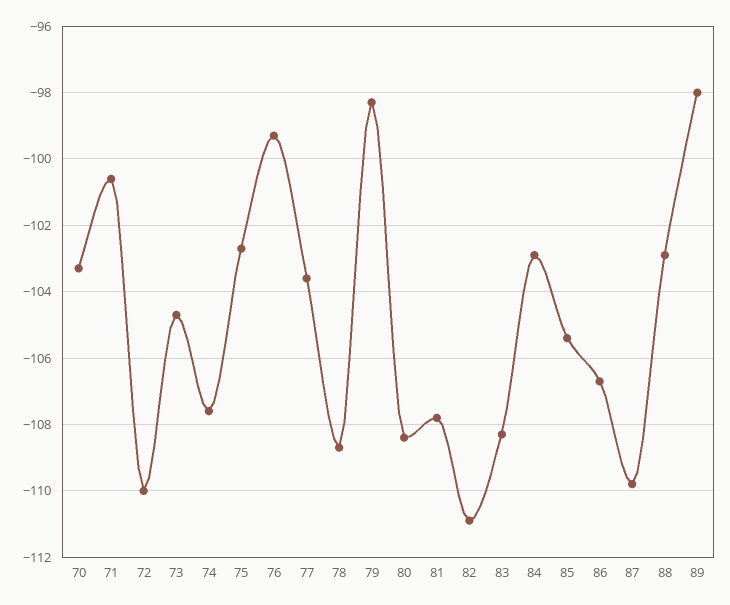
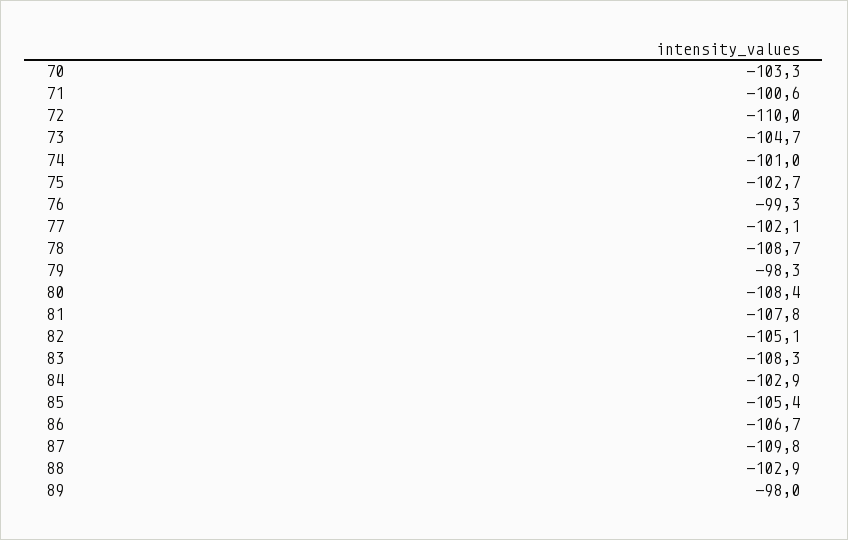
74: -107.5 -> -101
77: -103.5 -> -102.1
82: -111 -> -105.1

